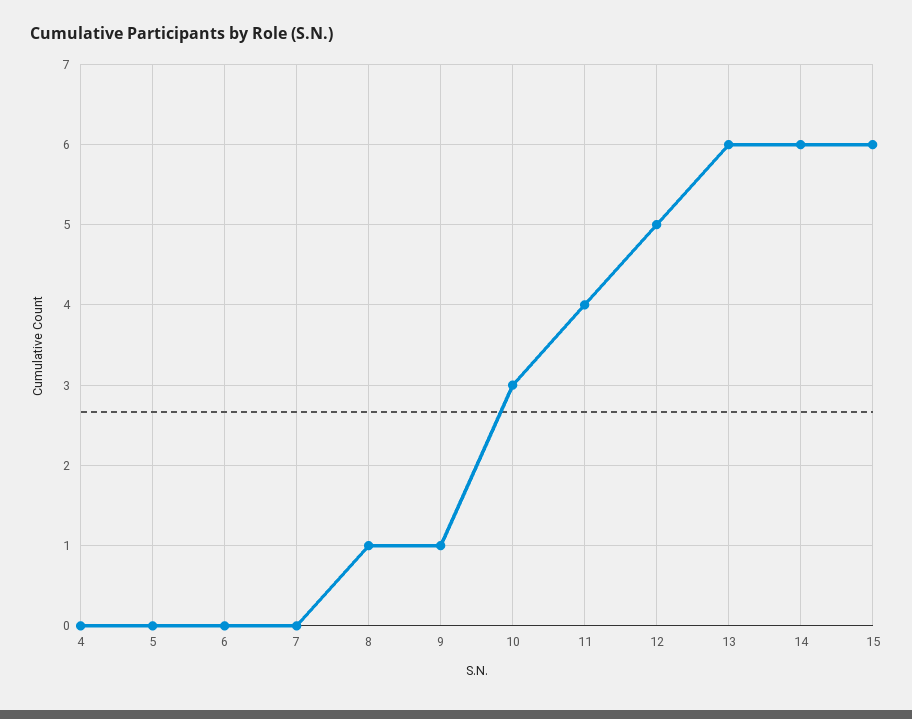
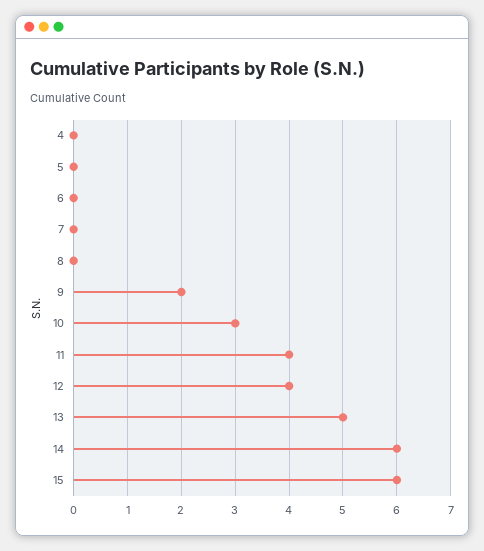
8: 1 -> 0
9: 1 -> 2
12: 5 -> 4
13: 6 -> 5

